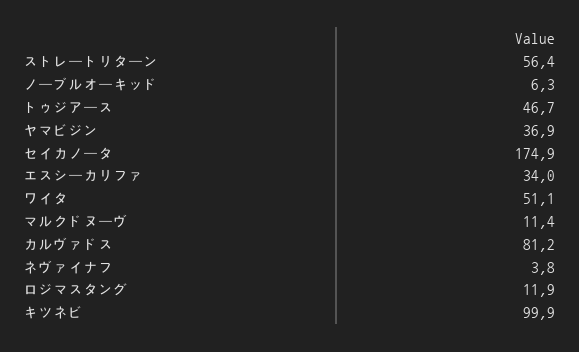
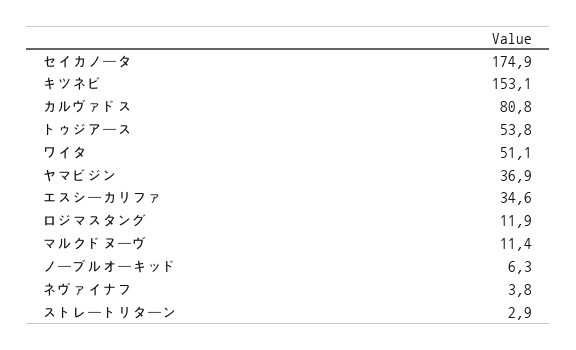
ストレートリターン: 56.4 -> 2.9
トゥジアース: 46.7 -> 53.8
エスシーカリファ: 34 -> 34.6
カルヴァドス: 81.2 -> 80.8
キツネビ: 99.9 -> 153.1

